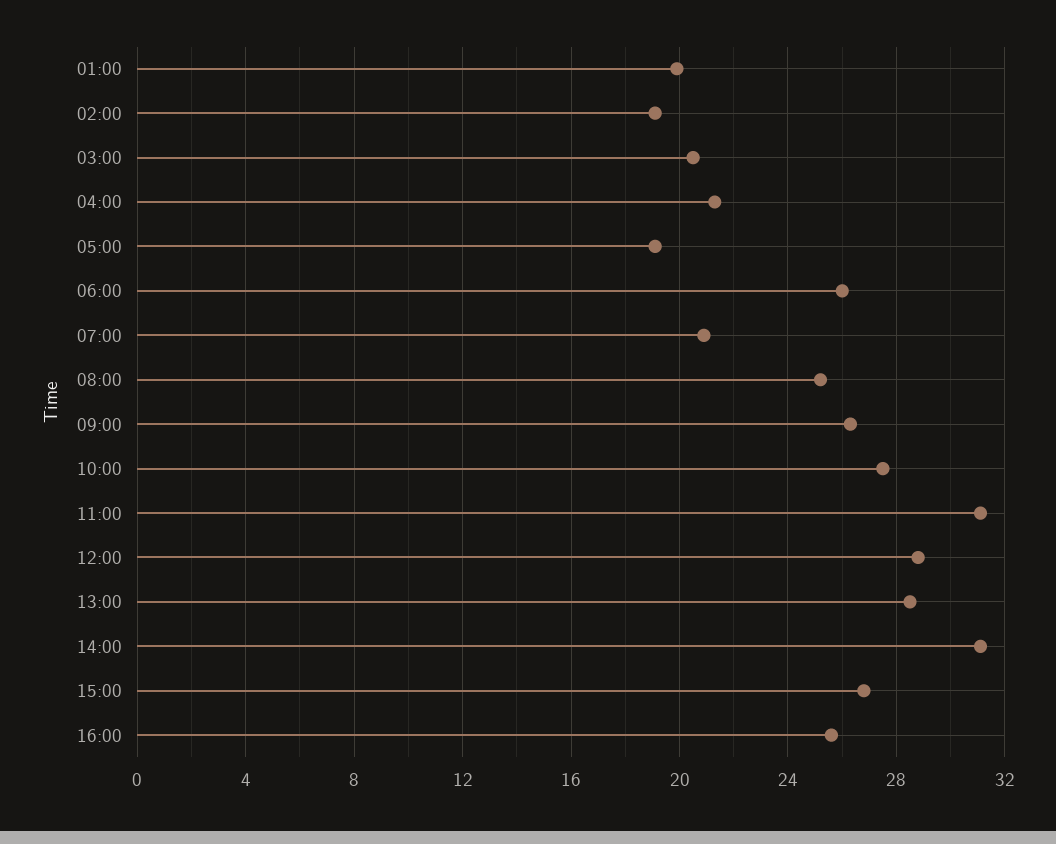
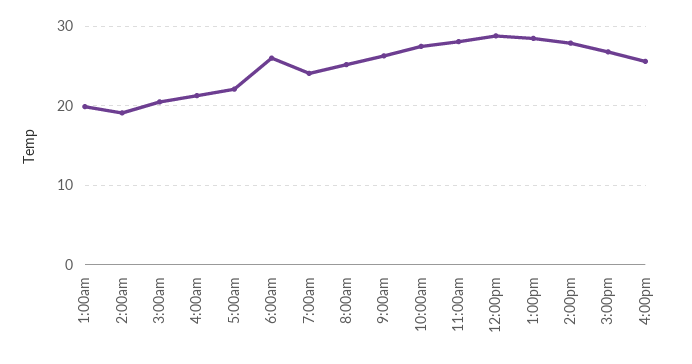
05:00: 19 -> 22
07:00: 21 -> 24
11:00: 31 -> 28
14:00: 31 -> 28

